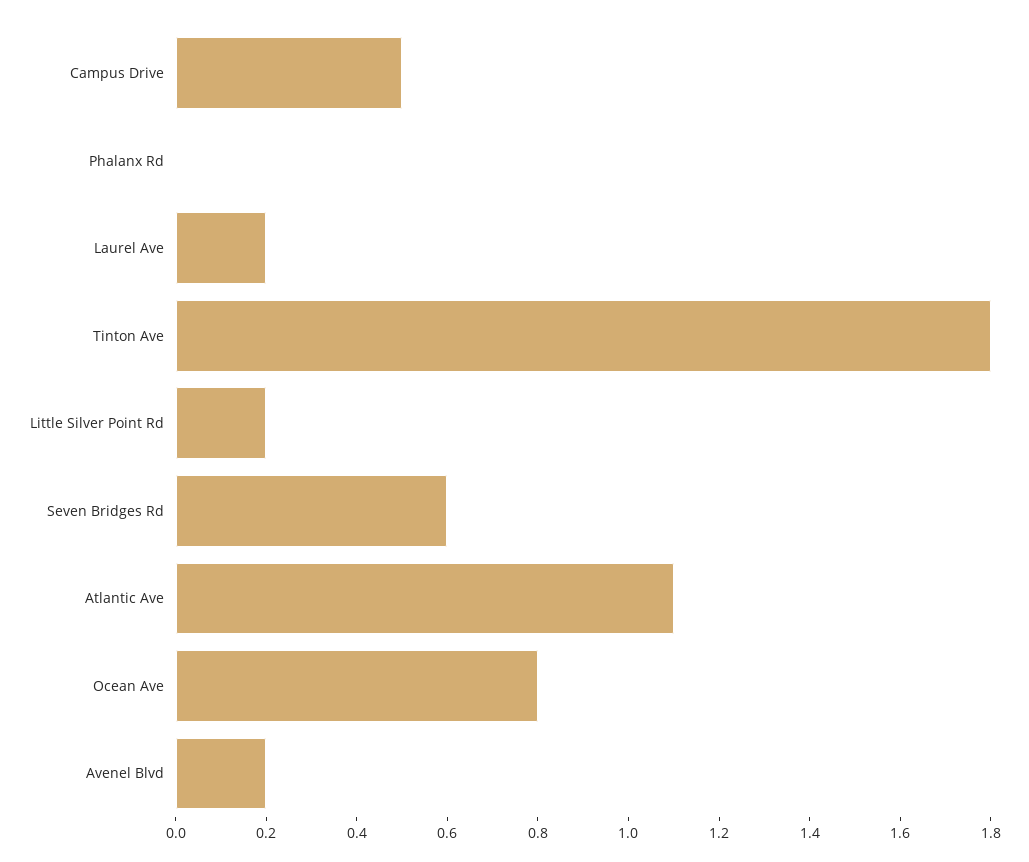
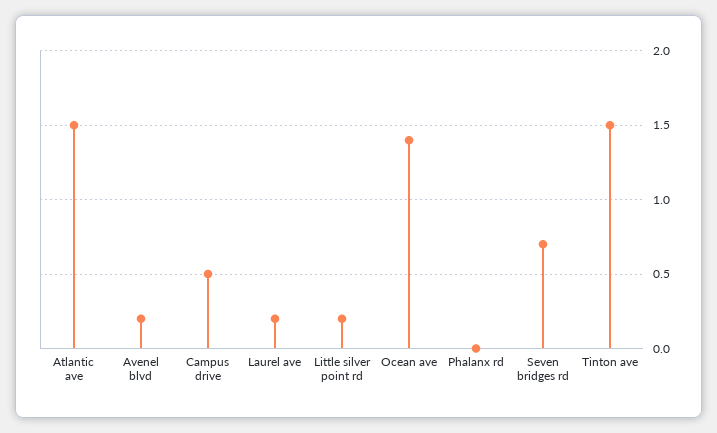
Tinton Ave: 1.8 -> 1.5
Seven Bridges Rd: 0.6 -> 0.7
Atlantic Ave: 1.1 -> 1.5
Ocean Ave: 0.8 -> 1.4

